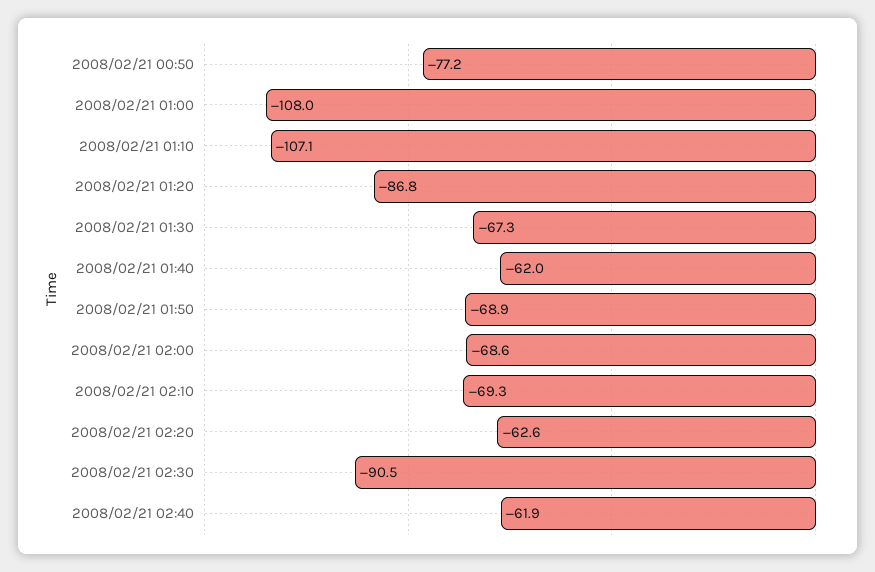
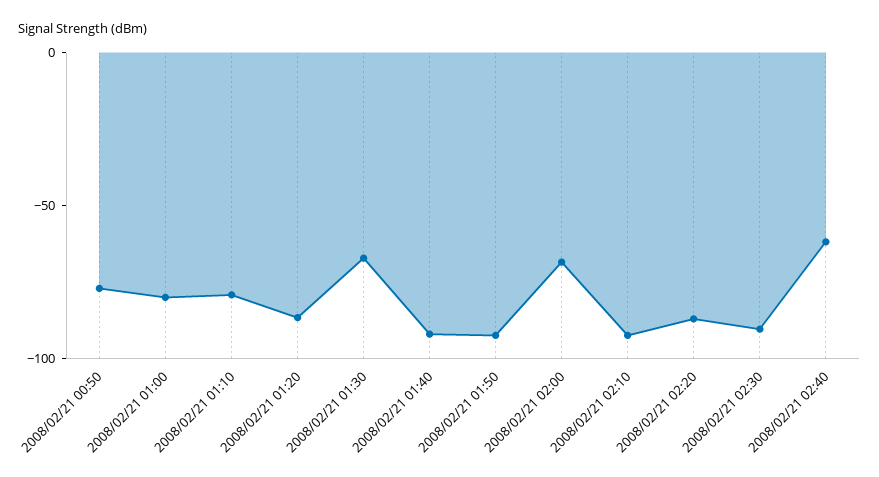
2008/02/21 01:00: -108 -> -80
2008/02/21 01:10: -107.1 -> -80
2008/02/21 01:40: -62 -> -90
2008/02/21 01:50: -68.9 -> -90
2008/02/21 02:10: -69.3 -> -90
2008/02/21 02:20: -62.6 -> -90

